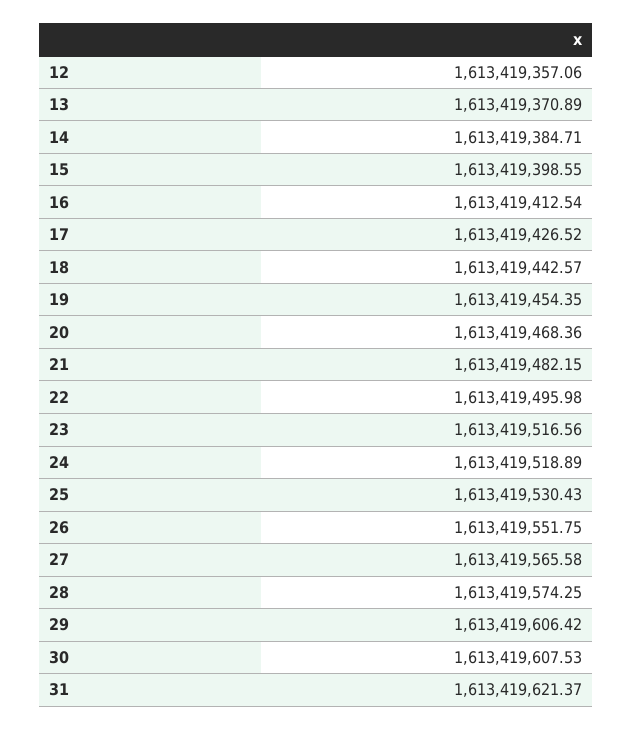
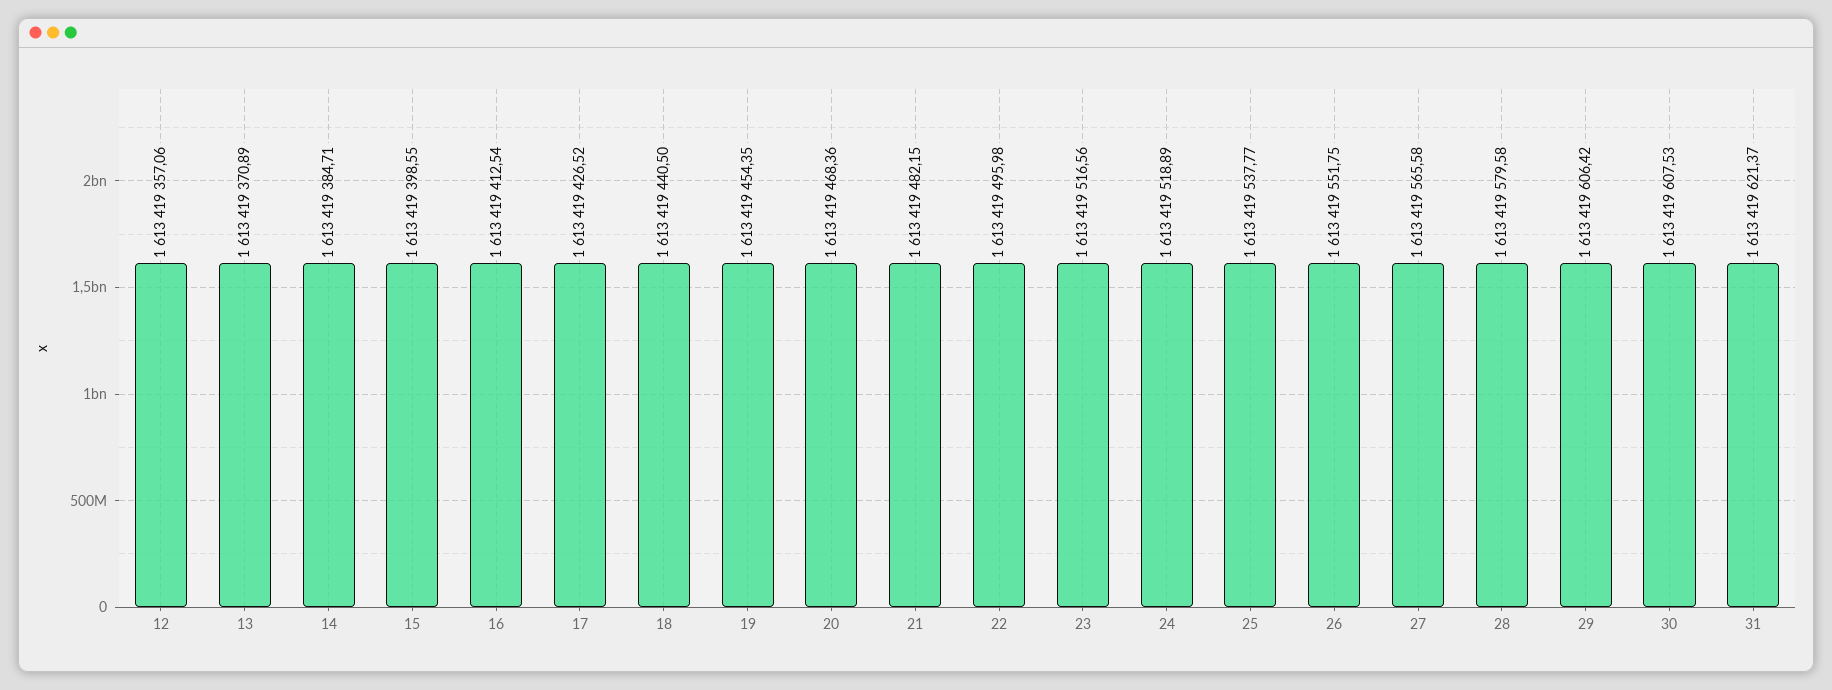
18: 1613419442.57 -> 1613419440.5
25: 1613419530.43 -> 1613419537.77
28: 1613419574.25 -> 1613419579.58

